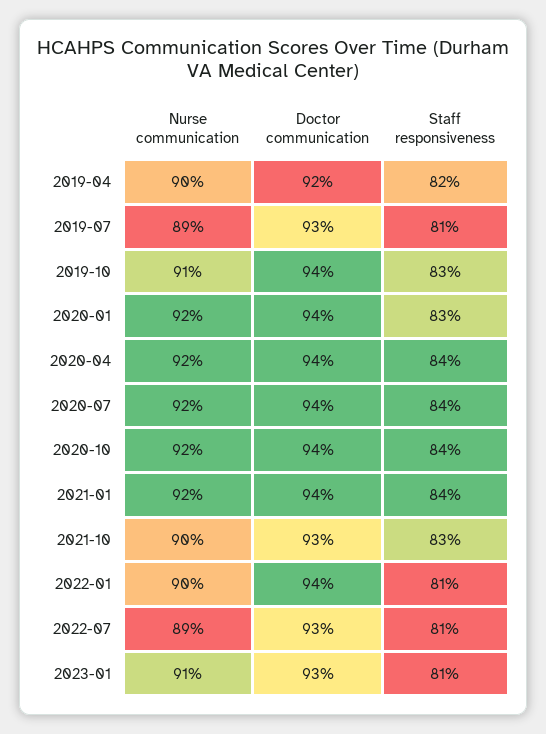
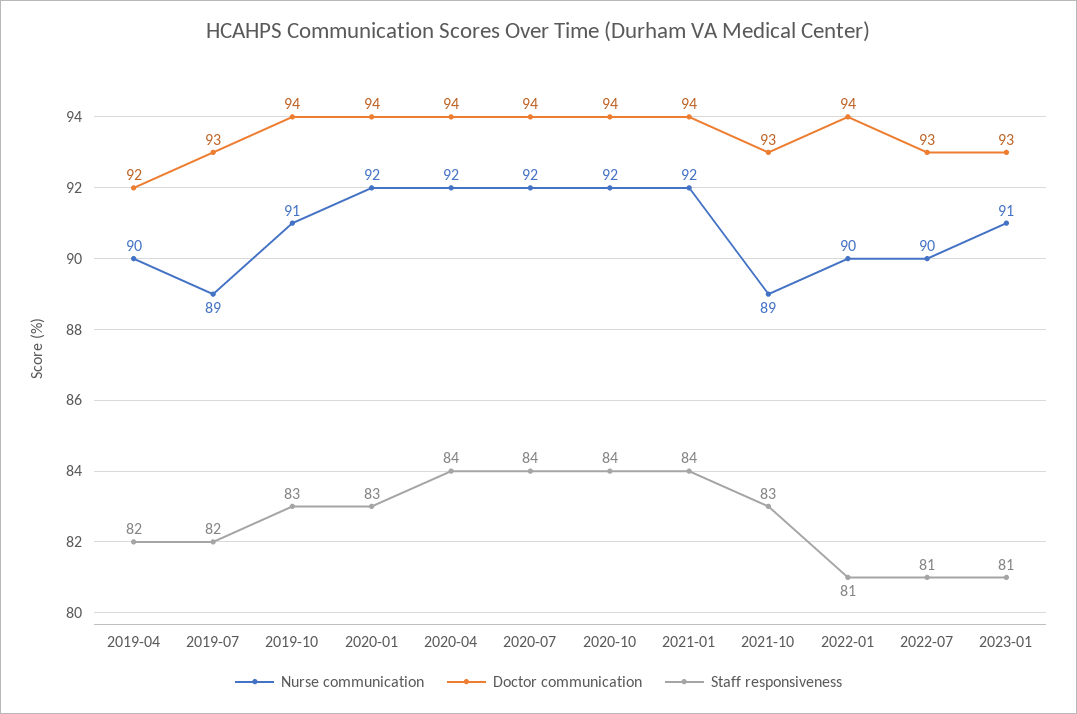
Staff responsiveness, 2019-07: 81 -> 82
Nurse communication, 2021-10: 90 -> 89
Nurse communication, 2022-07: 89 -> 90

